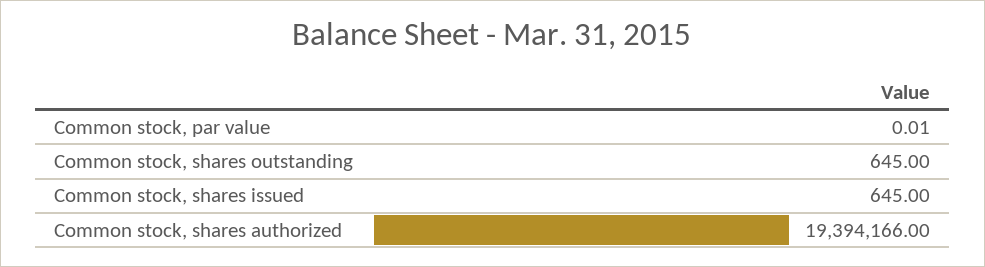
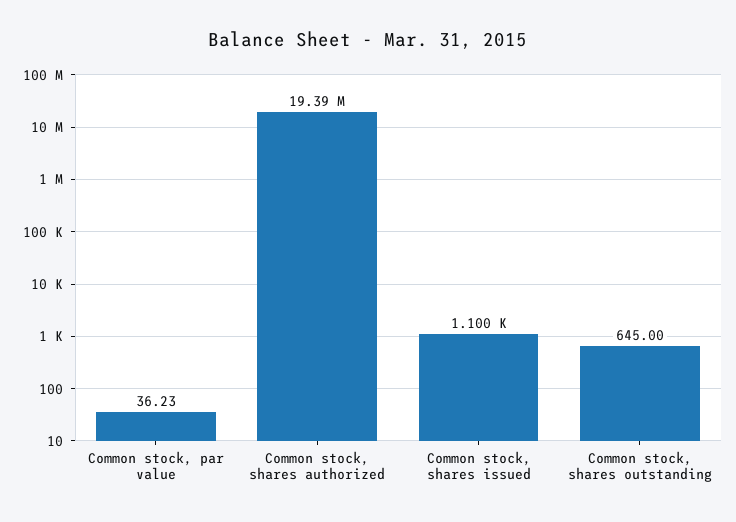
Common stock, par value: 0.01 -> 36.23
Common stock, shares issued: 645 -> 1100

